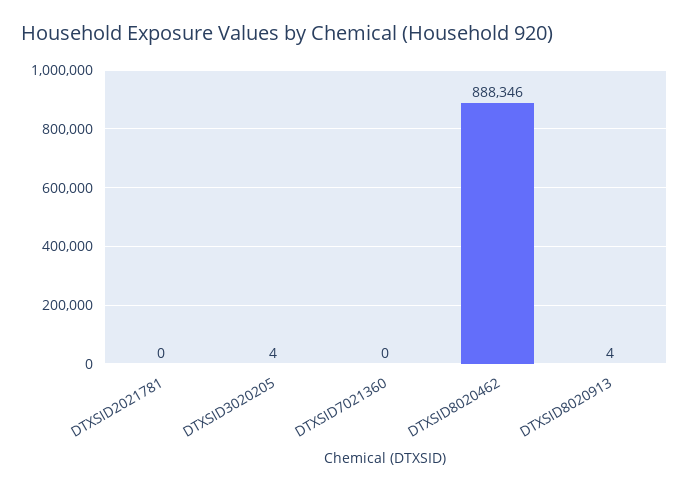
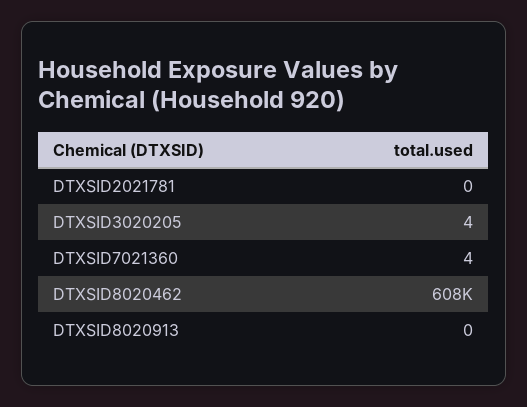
DTXSID7021360: 0 -> 4
DTXSID8020462: 888346 -> 608000
DTXSID8020913: 4 -> 0

